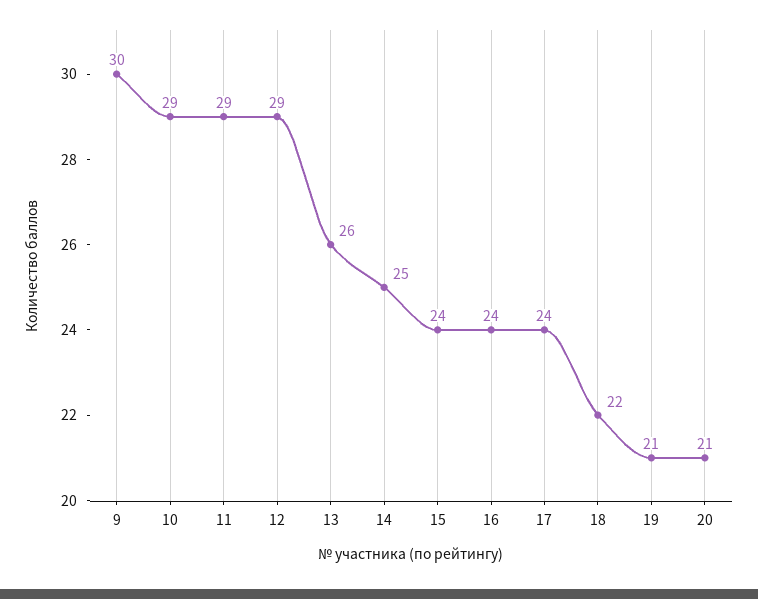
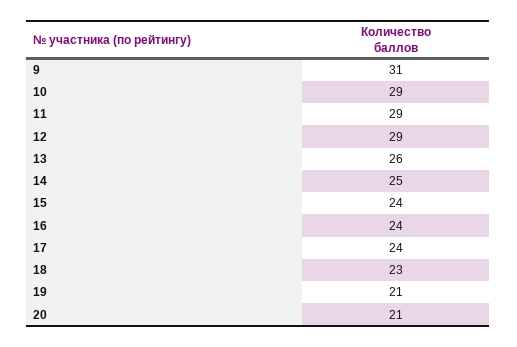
9: 30 -> 31
18: 22 -> 23

